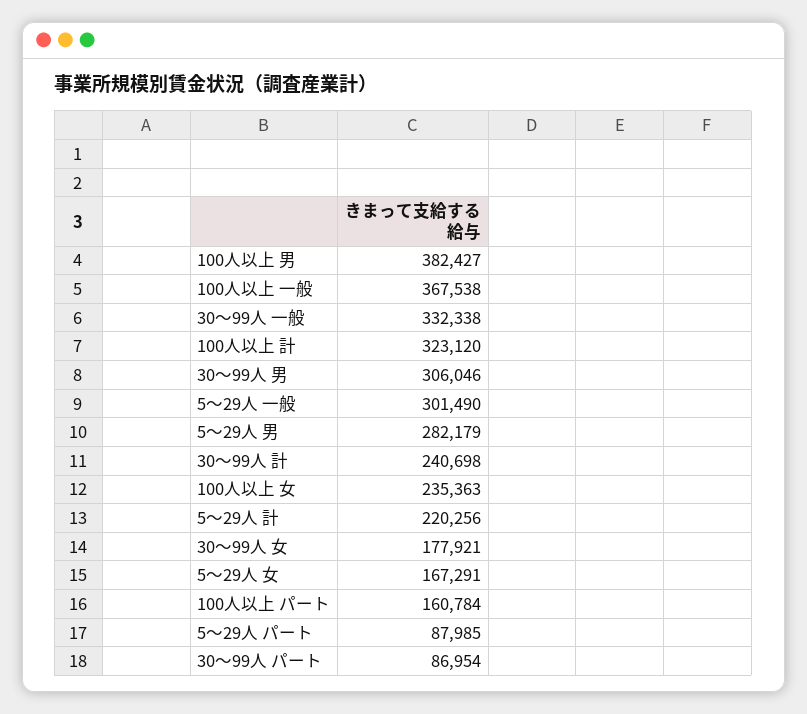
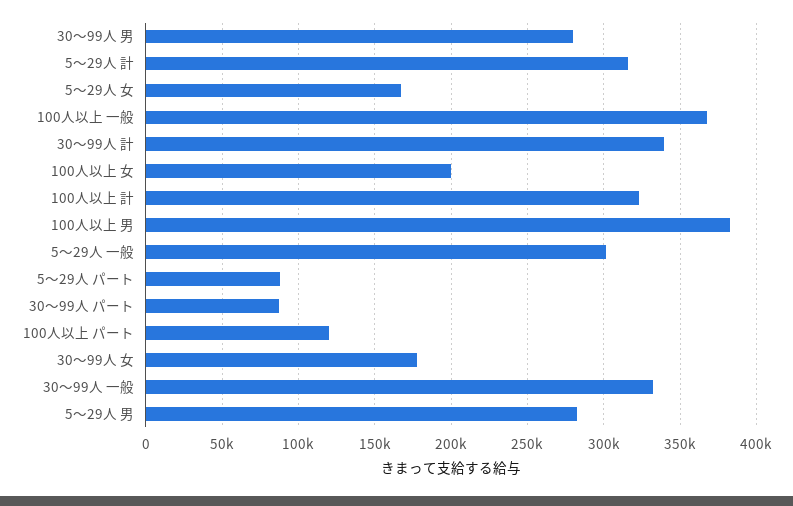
30～99人 男: 306046 -> 280000
30～99人 計: 240698 -> 340000
100人以上 女: 235363 -> 200000
5～29人 計: 220256 -> 315000
100人以上 パート: 160784 -> 120000

